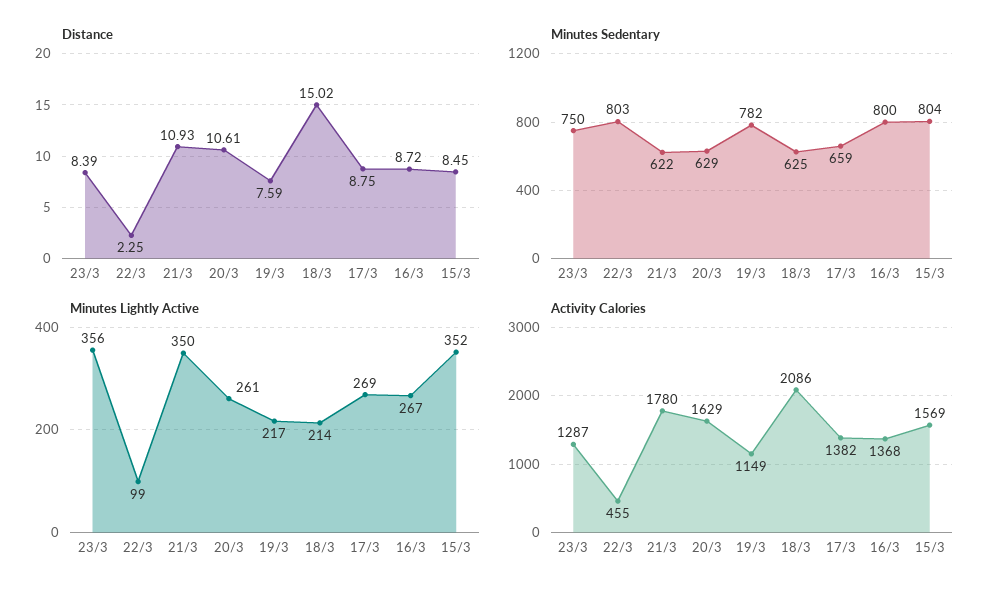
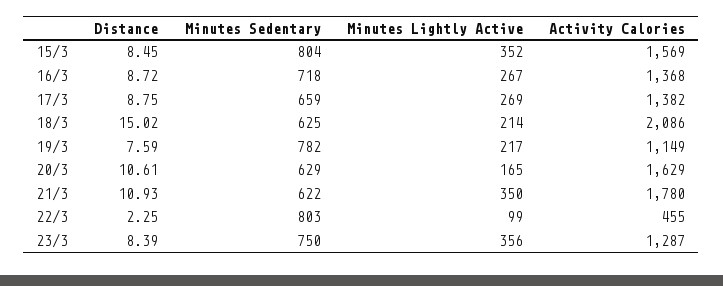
Minutes Sedentary, 16/3: 800 -> 718
Minutes Lightly Active, 20/3: 261 -> 165

